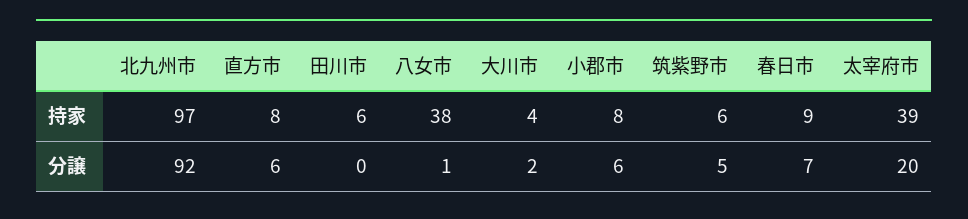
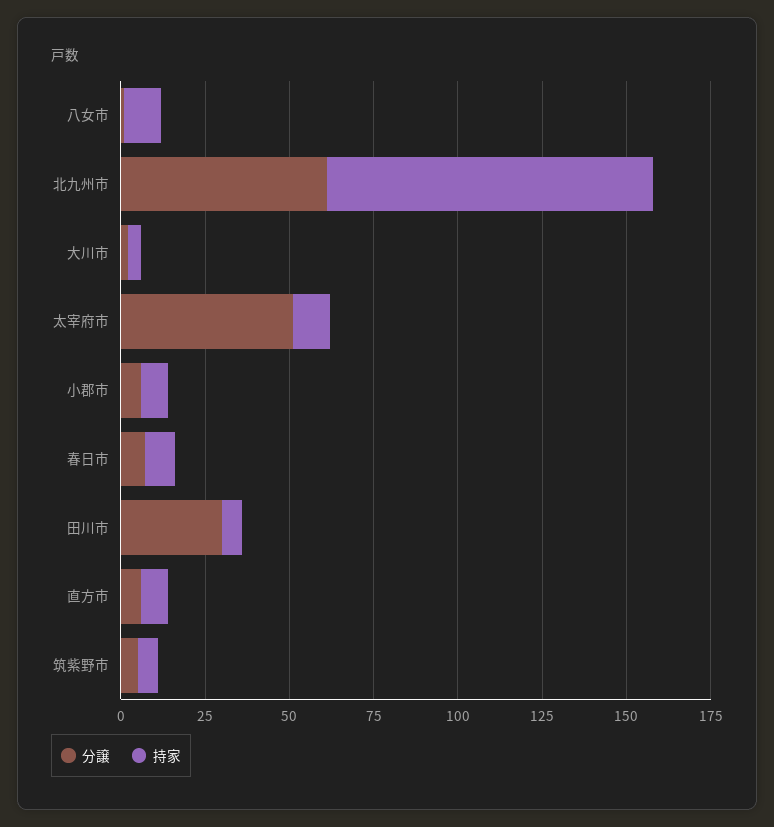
持家, 八女市: 38 -> 10
持家, 太宰府市: 39 -> 10
分譲, 北九州市: 92 -> 60
分譲, 田川市: 0 -> 30
分譲, 太宰府市: 20 -> 50

